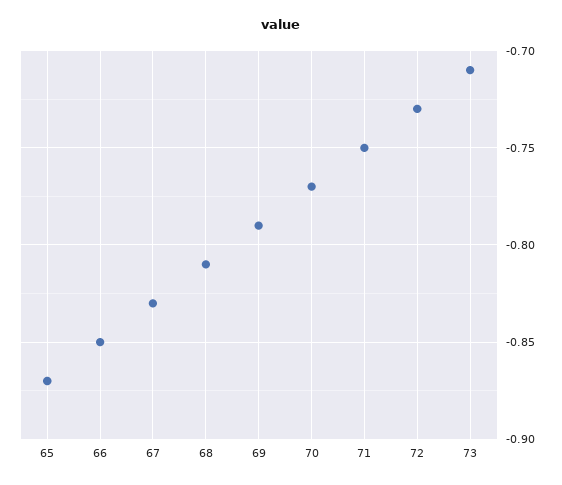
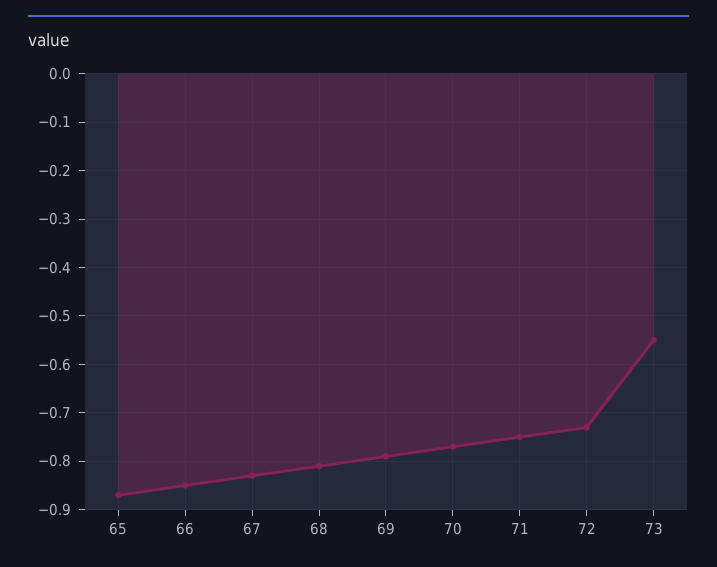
73: -0.71 -> -0.55

